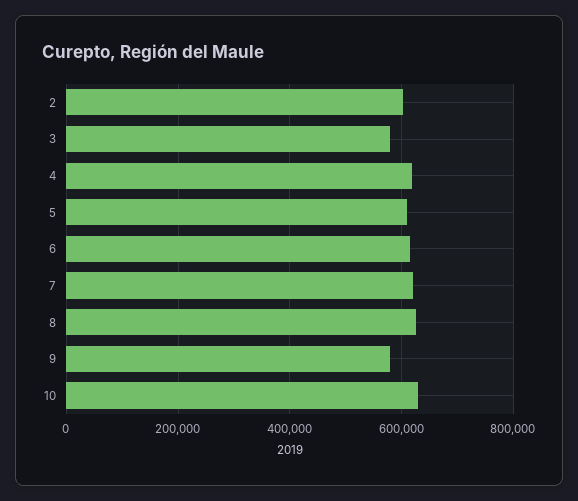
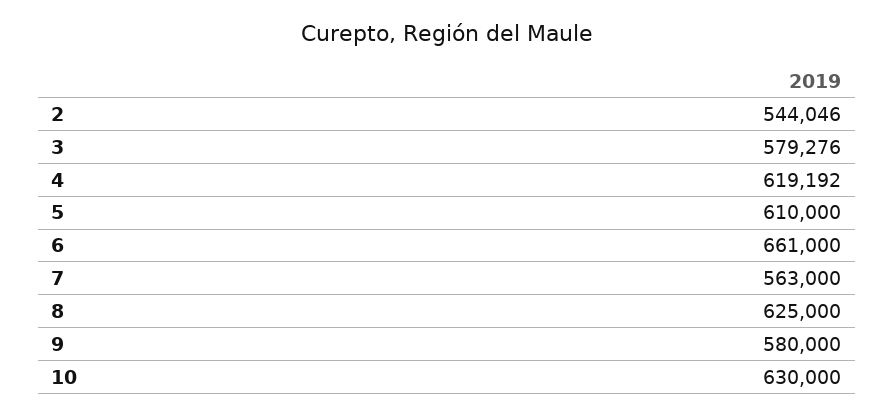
2: 600000 -> 544046
6: 620000 -> 661000
7: 620000 -> 563000

